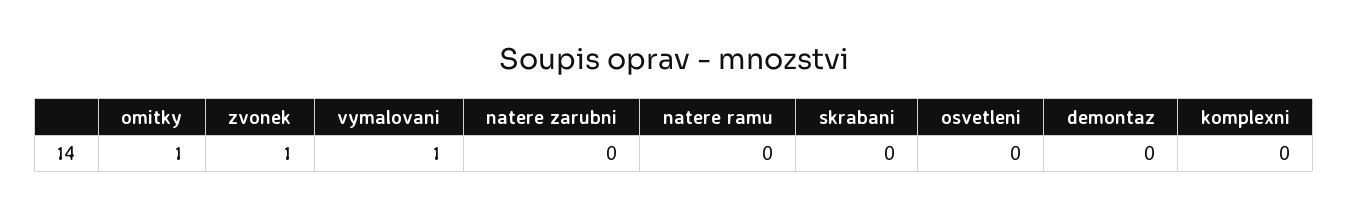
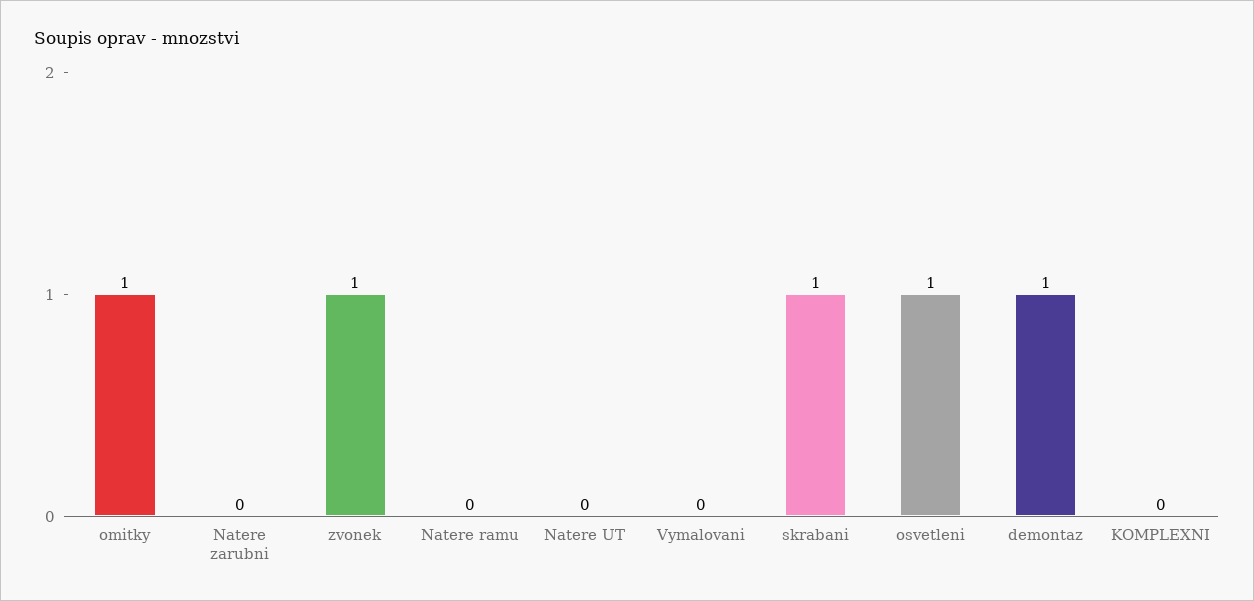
vymalovani: 1 -> 0
skrabani: 0 -> 1
osvetleni: 0 -> 1
demontaz: 0 -> 1
Natere UT: none -> 0

